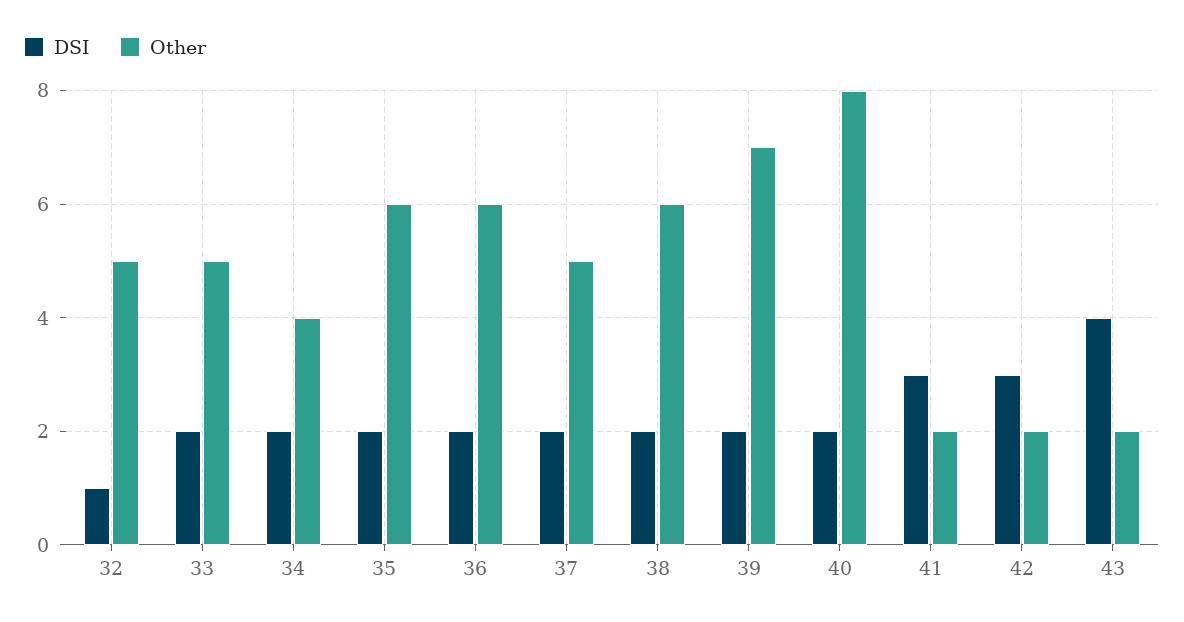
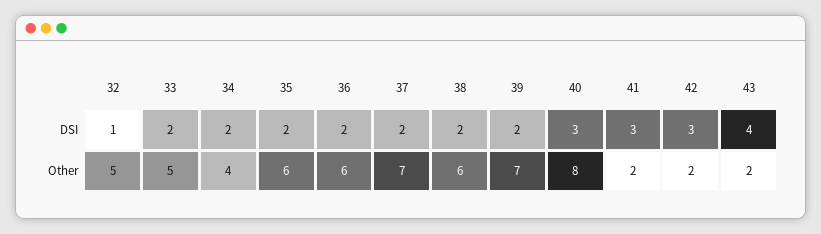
Other, 37: 5 -> 7
DSI, 40: 2 -> 3

